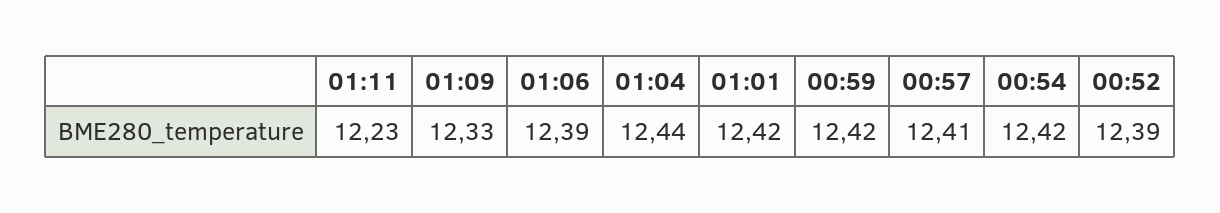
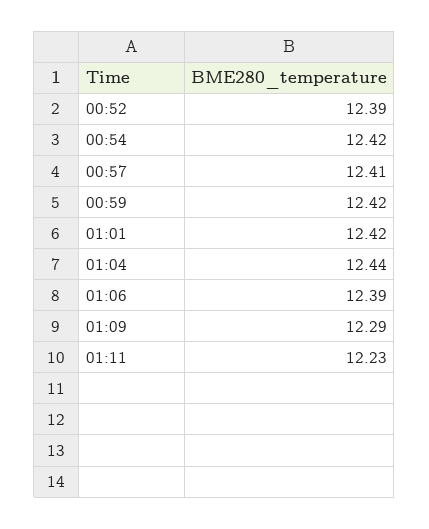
01:09: 12.33 -> 12.29

